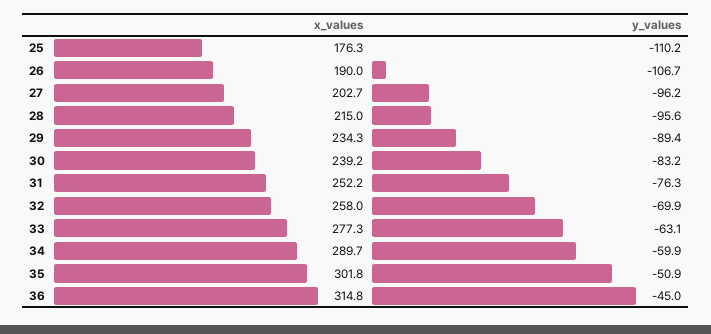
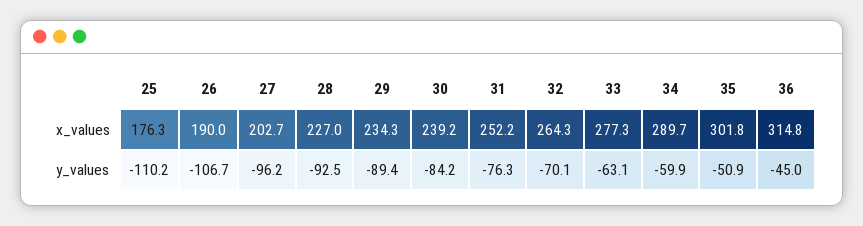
x_values, 28: 215 -> 227
y_values, 28: -95.6 -> -92.5
y_values, 30: -83.2 -> -84.2
x_values, 32: 258 -> 264.3
y_values, 32: -69.9 -> -70.1

